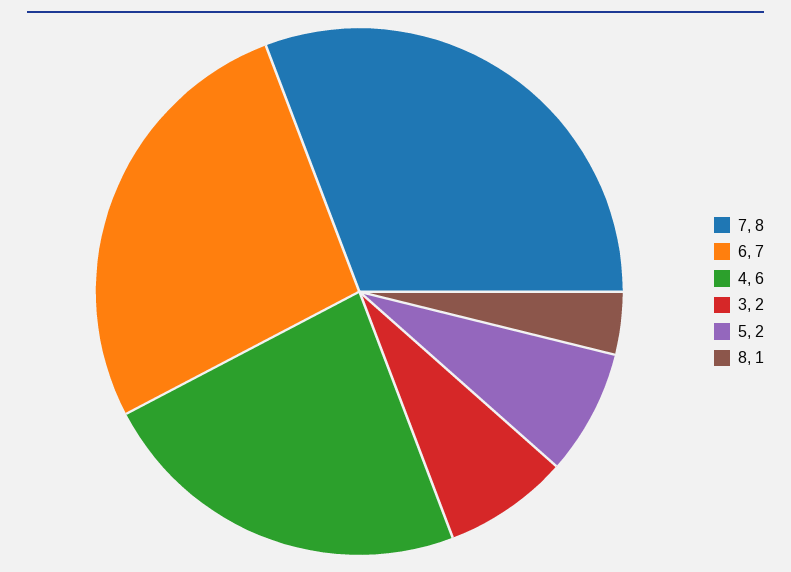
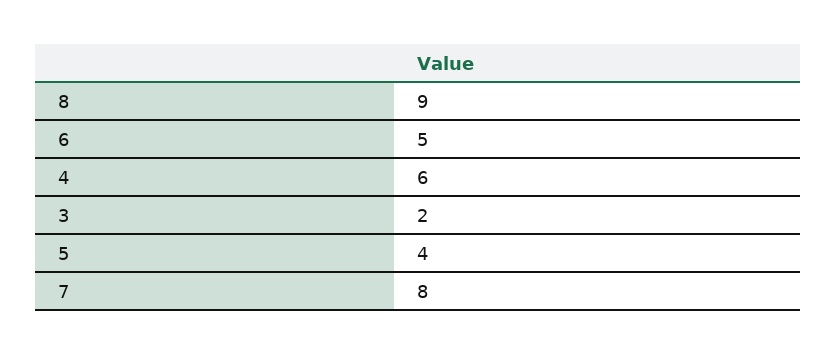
6: 7 -> 5
5: 2 -> 4
8: 1 -> 9

